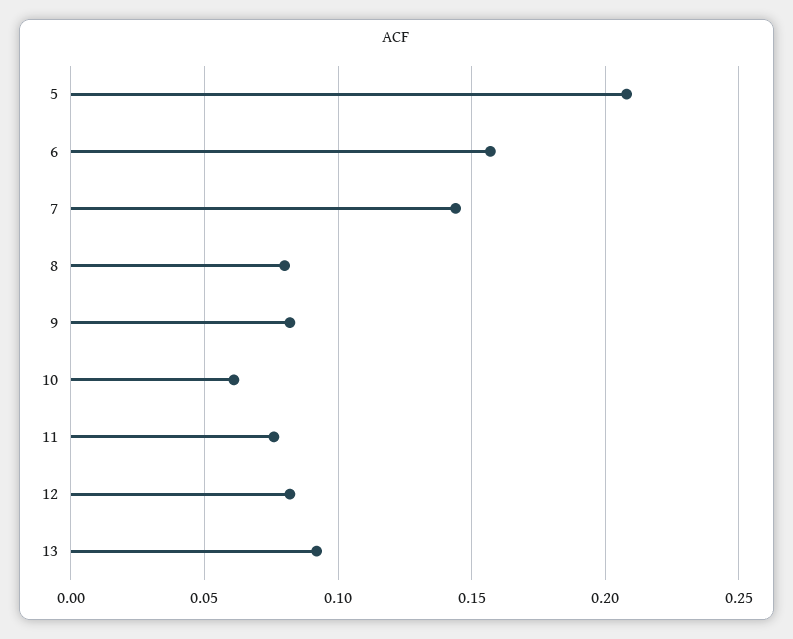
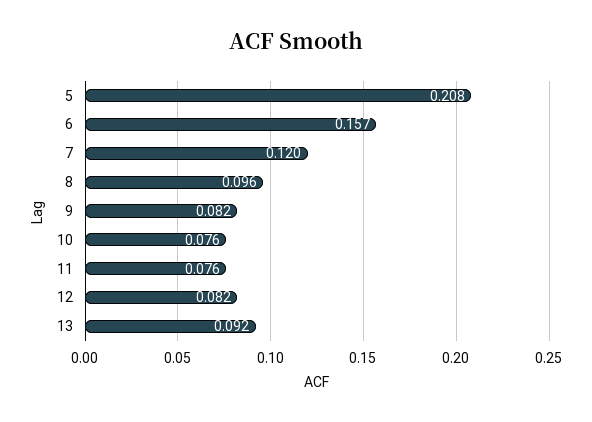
7: 0.145 -> 0.12
8: 0.08 -> 0.096
10: 0.06 -> 0.076

